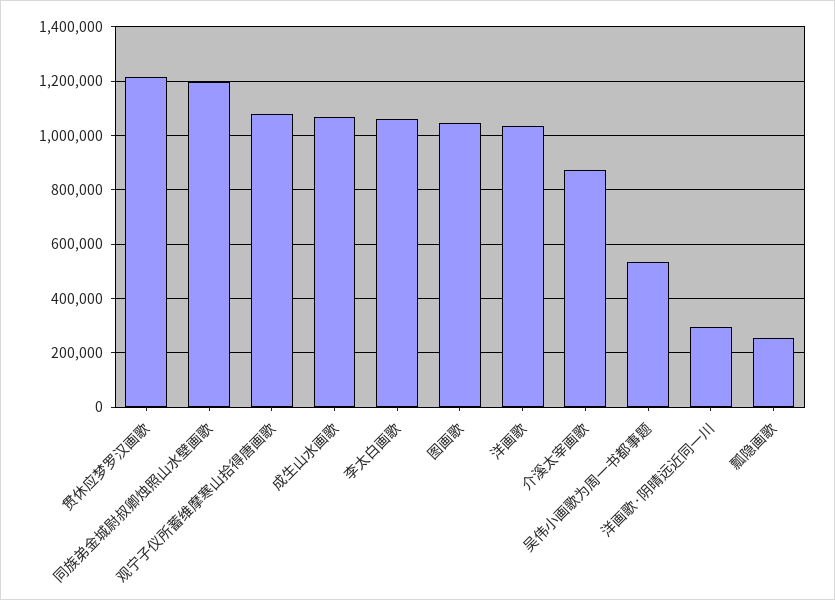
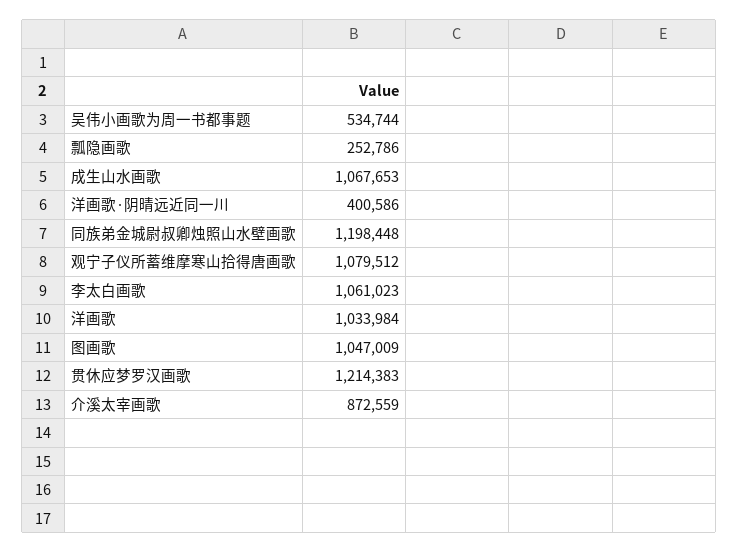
洋画歌·阴晴远近同一川: 300000 -> 400586

